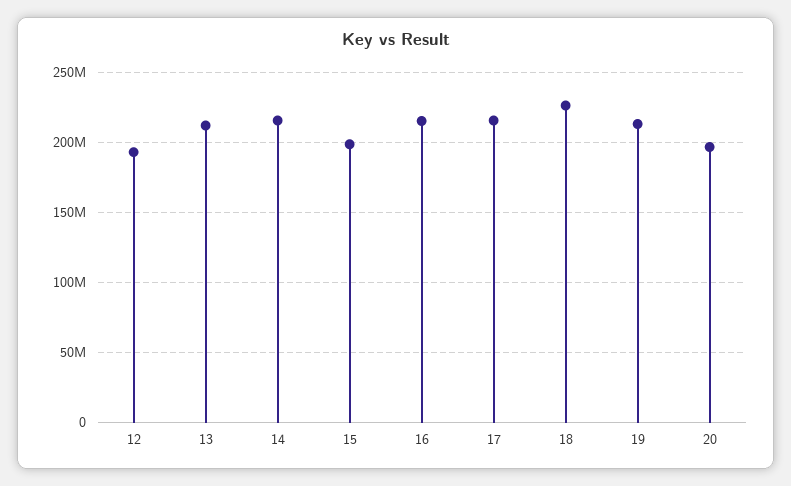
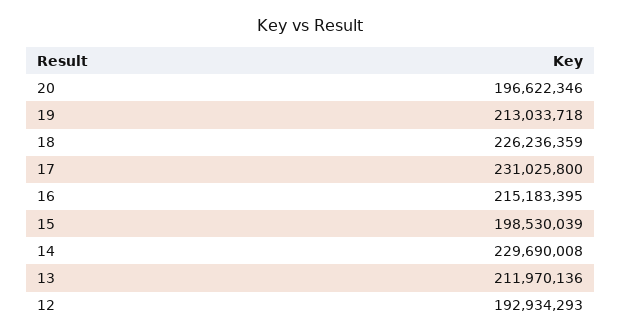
14: 215000000 -> 229690008
17: 215000000 -> 231025800

